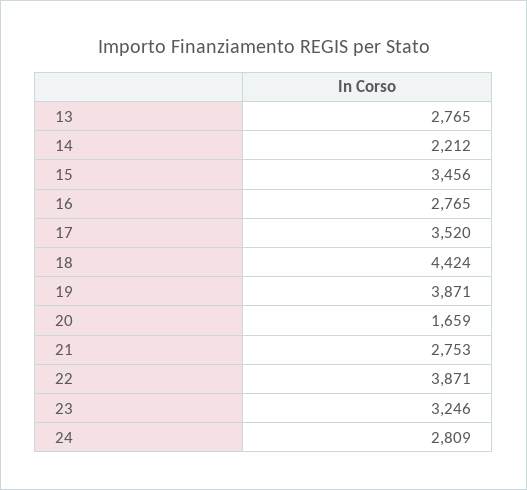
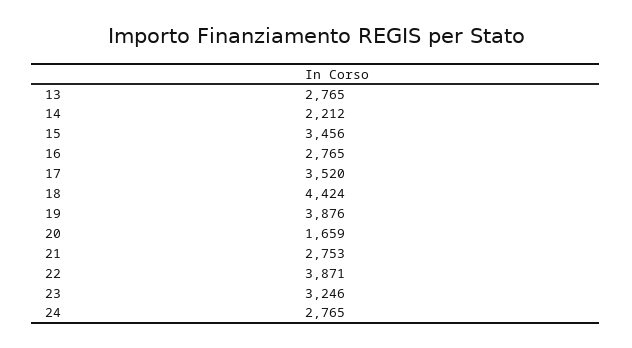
19: 3871 -> 3876
24: 2809 -> 2765

